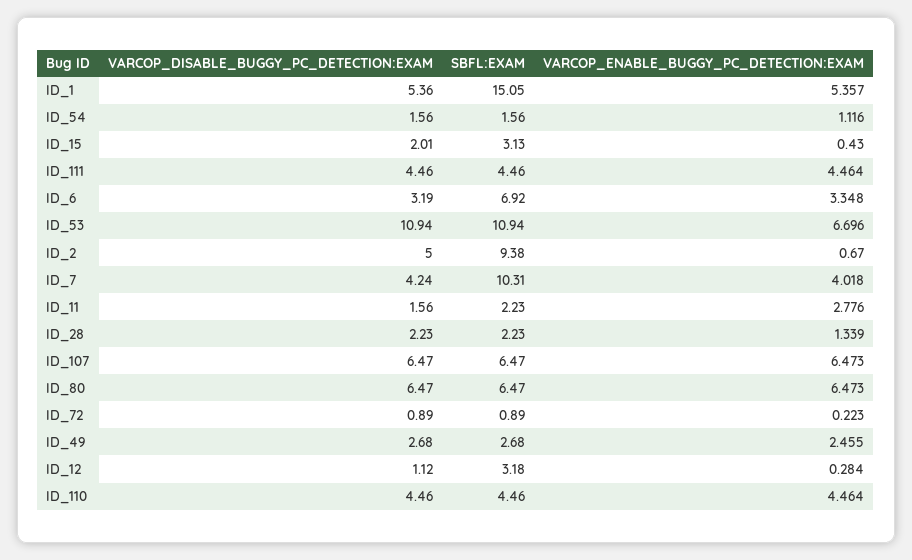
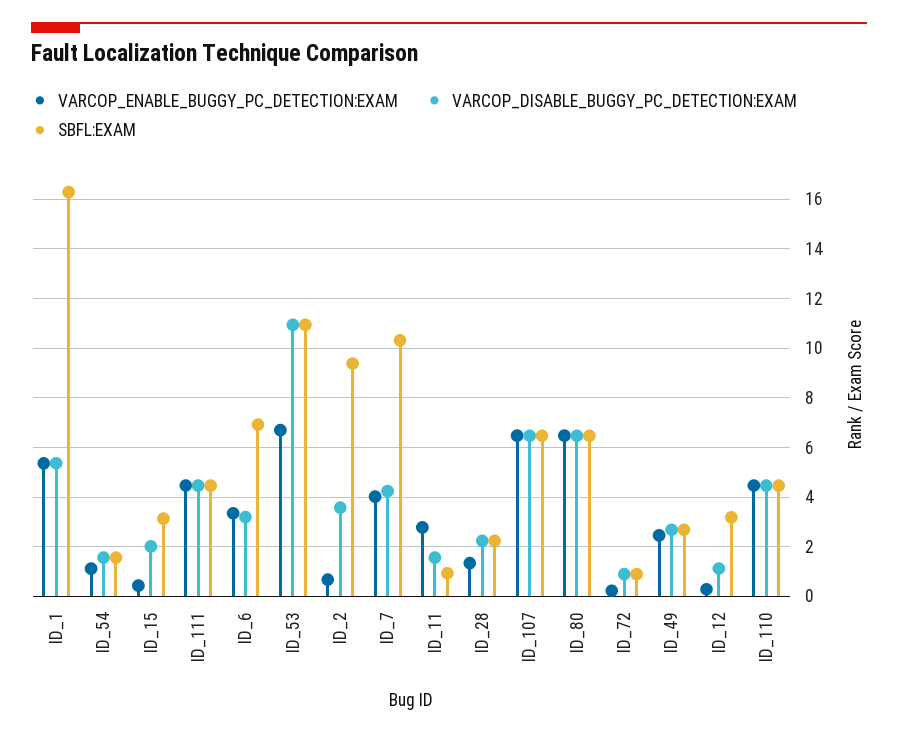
SBFL:EXAM, ID_1: 15.05 -> 16.25
VARCOP_DISABLE_BUGGY_PC_DETECTION:EXAM, ID_2: 5 -> 3.5
SBFL:EXAM, ID_11: 2.23 -> 1

